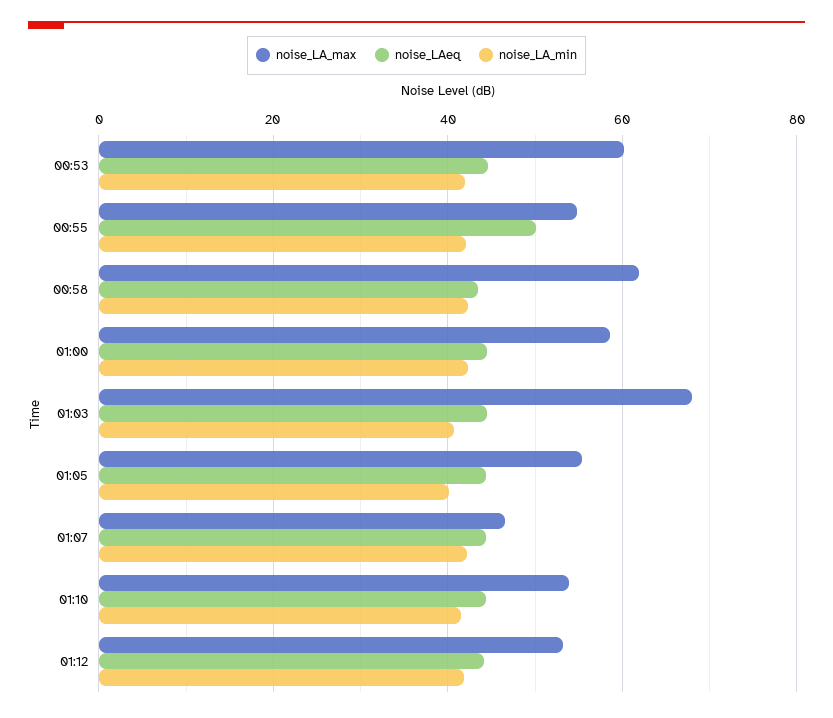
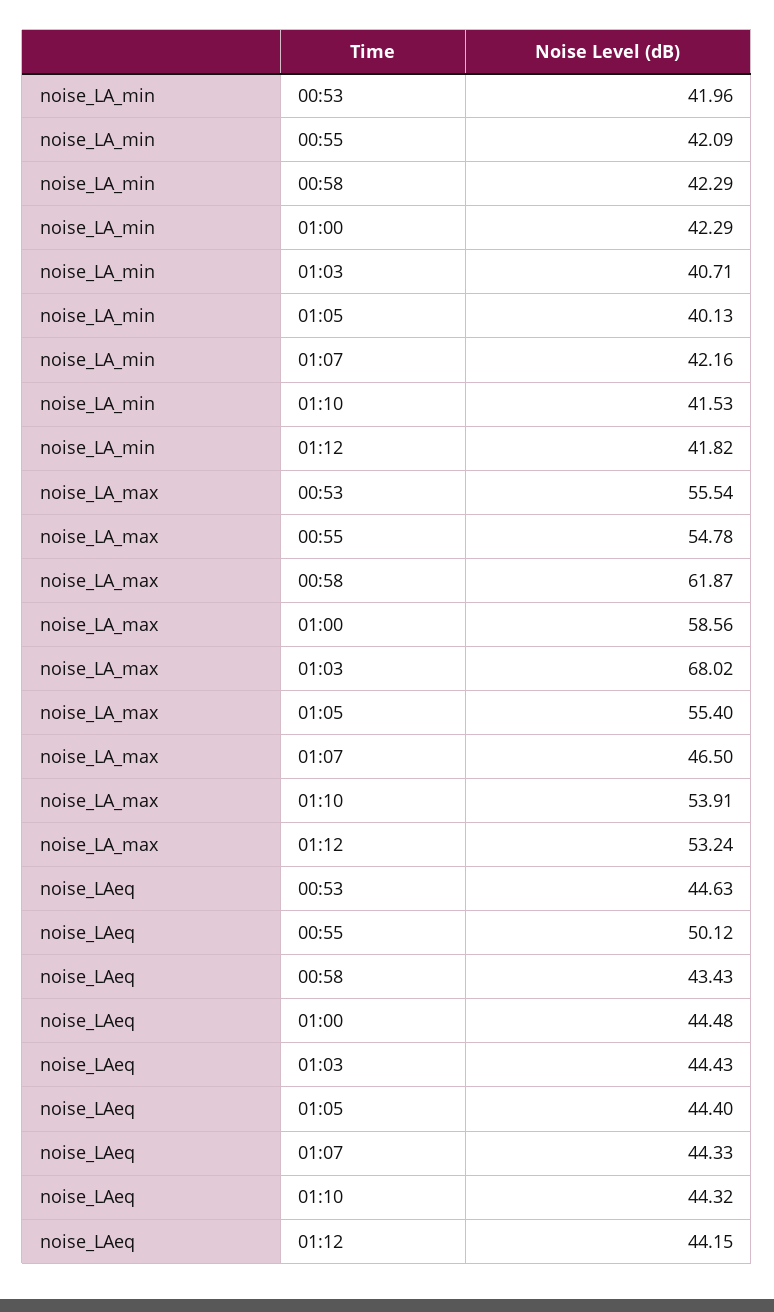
noise_LA_max, 00:53: 60 -> 55.54

